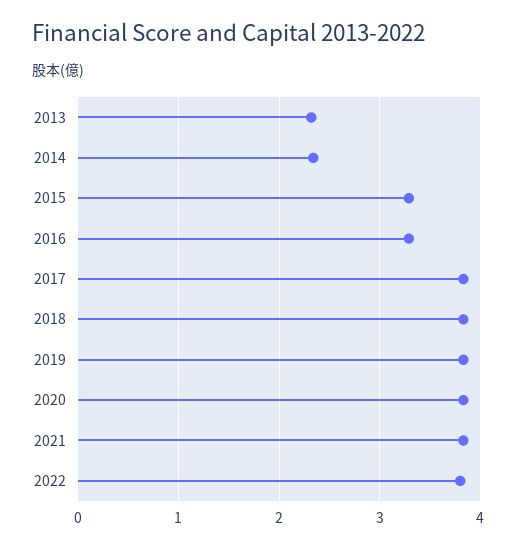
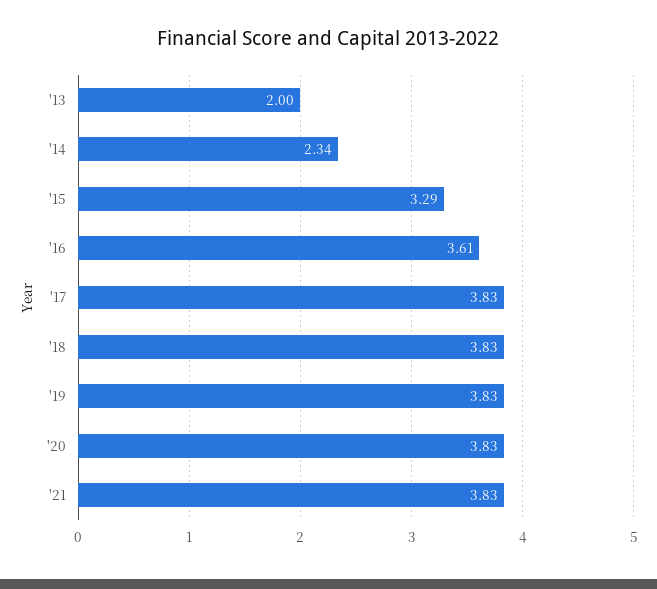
2013: 2.3 -> 2
2016: 3.3 -> 3.61
2022: 3.8 -> none

